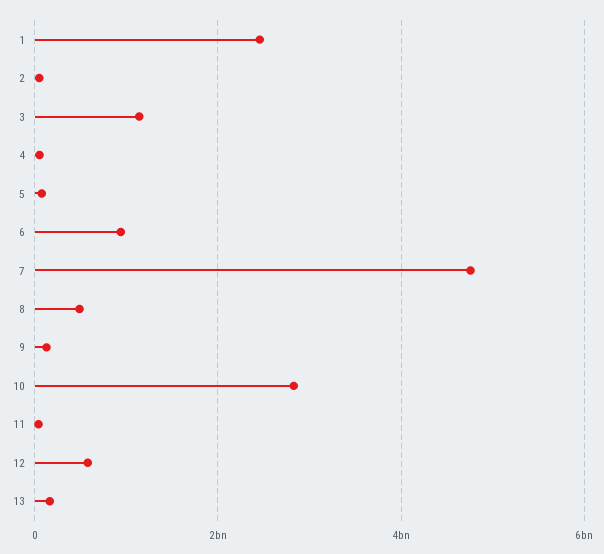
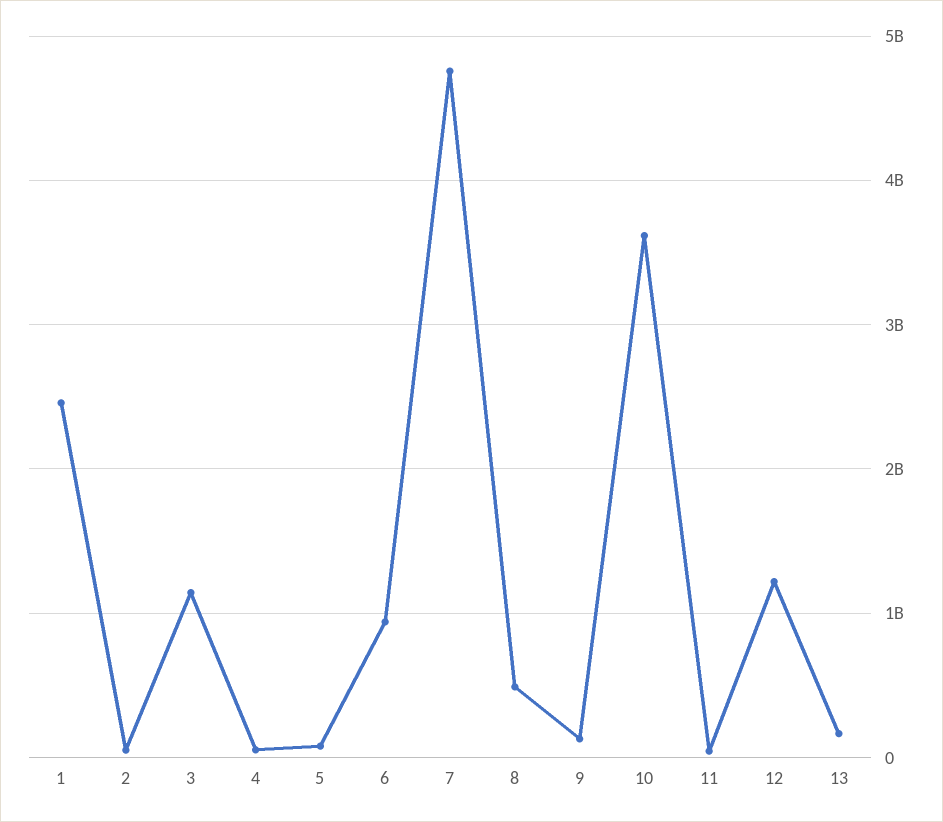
10: 2800000000 -> 3600000000
12: 600000000 -> 1200000000

